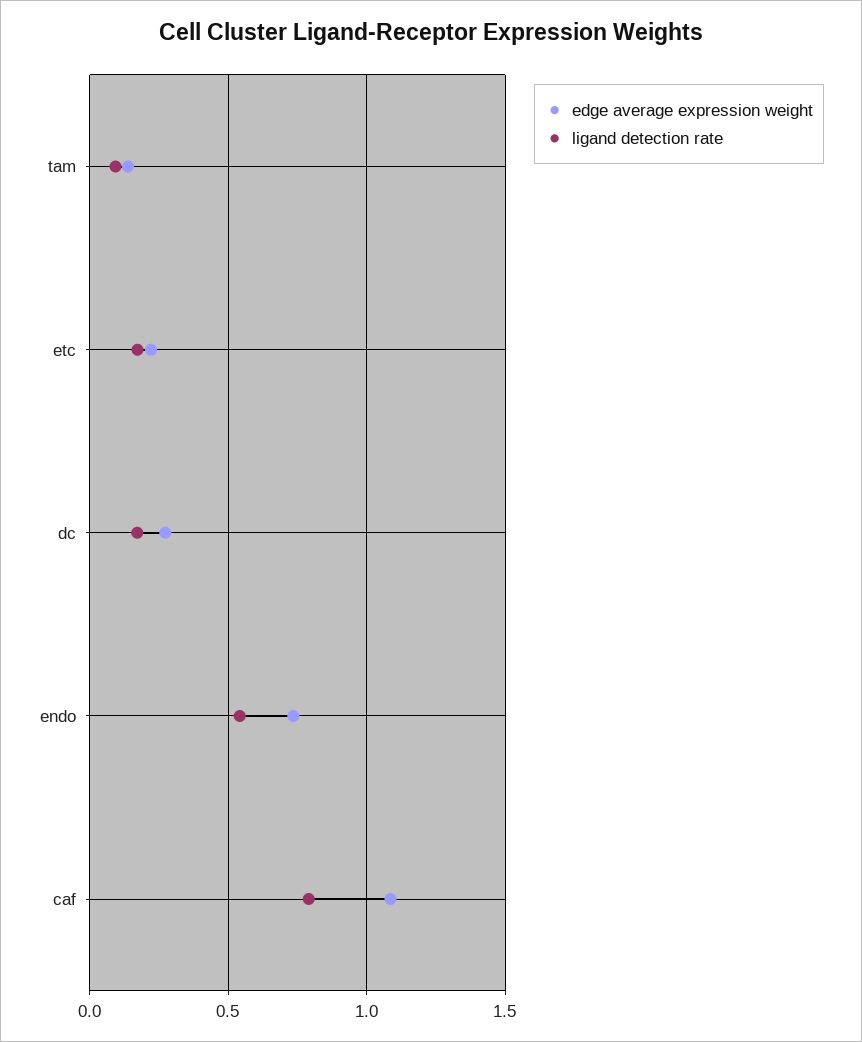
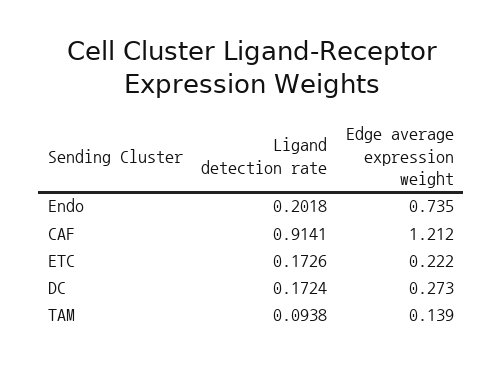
ligand detection rate, endo: 0.55 -> 0.2018
edge average expression weight, caf: 1.1 -> 1.212
ligand detection rate, caf: 0.8 -> 0.9141

